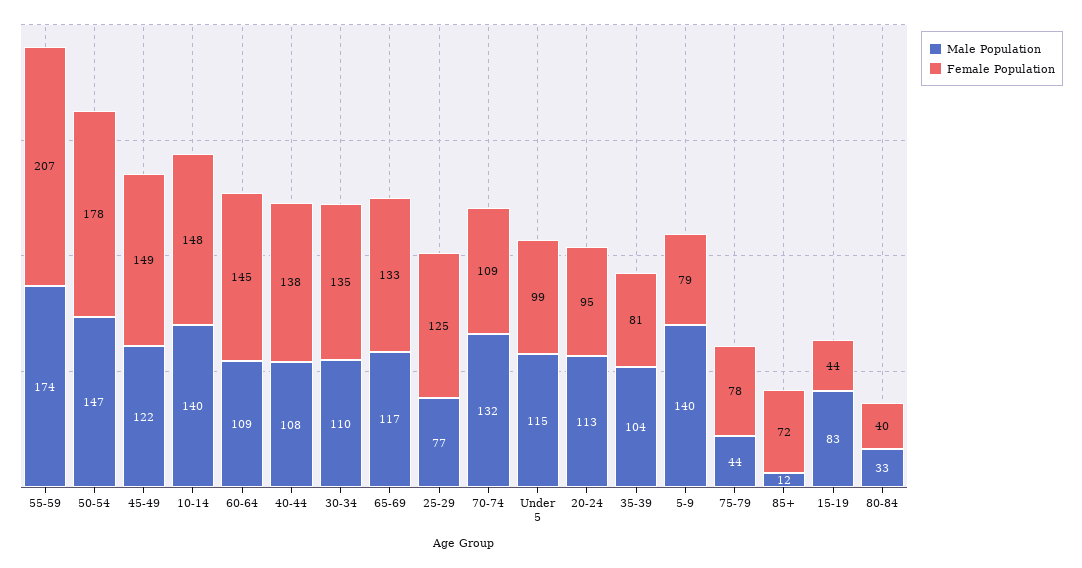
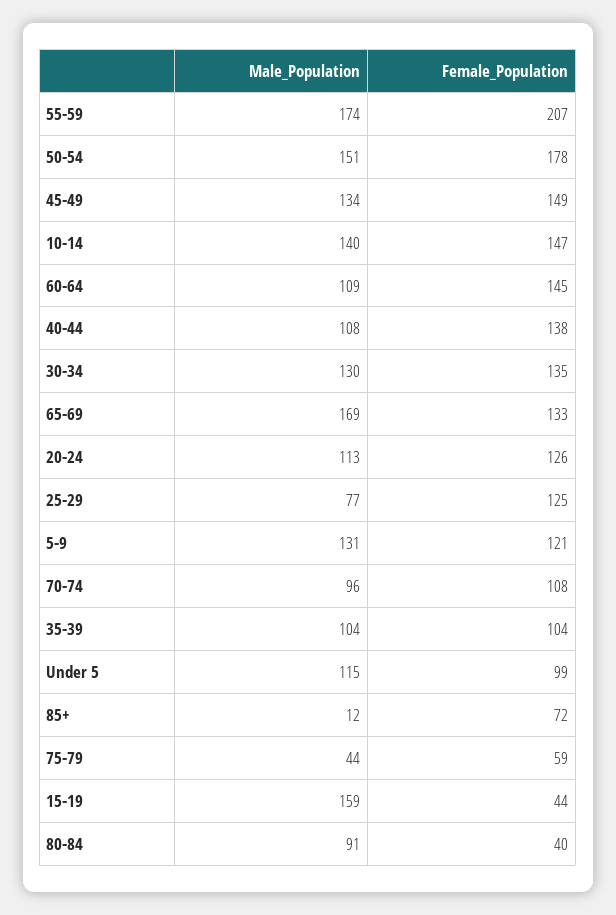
Male Population, 50-54: 147 -> 151
Male Population, 45-49: 122 -> 134
Female Population, 10-14: 148 -> 147
Male Population, 30-34: 110 -> 130
Male Population, 65-69: 117 -> 169
Male Population, 70-74: 132 -> 96
Female Population, 70-74: 109 -> 108
Female Population, 20-24: 95 -> 126
Female Population, 35-39: 81 -> 104
Male Population, 5-9: 140 -> 131
Female Population, 5-9: 79 -> 121
Female Population, 75-79: 78 -> 59
Male Population, 15-19: 83 -> 159
Male Population, 80-84: 33 -> 91

